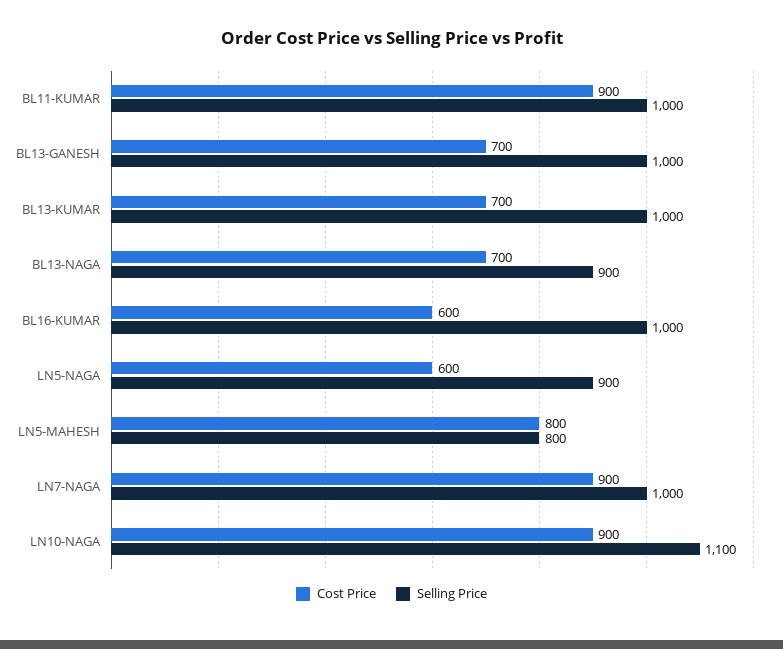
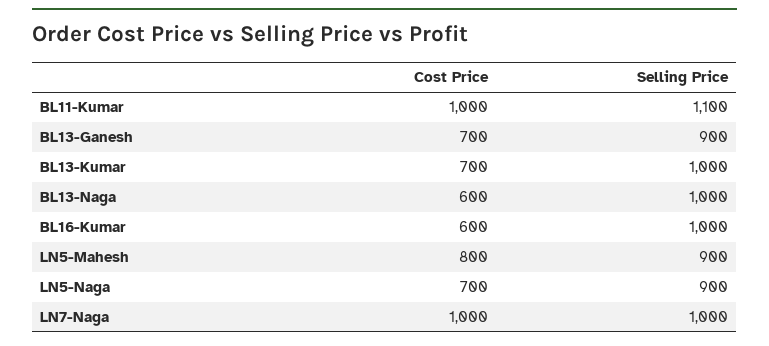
Cost Price, BL11-KUMAR: 900 -> 1000
Selling Price, BL11-KUMAR: 1000 -> 1100
Selling Price, BL13-GANESH: 1000 -> 900
Cost Price, BL13-NAGA: 700 -> 600
Selling Price, BL13-NAGA: 900 -> 1000
Cost Price, LN5-NAGA: 600 -> 700
Selling Price, LN5-MAHESH: 800 -> 900
Cost Price, LN7-NAGA: 900 -> 1000
Cost Price, LN10-NAGA: 900 -> none
Selling Price, LN10-NAGA: 1100 -> none

